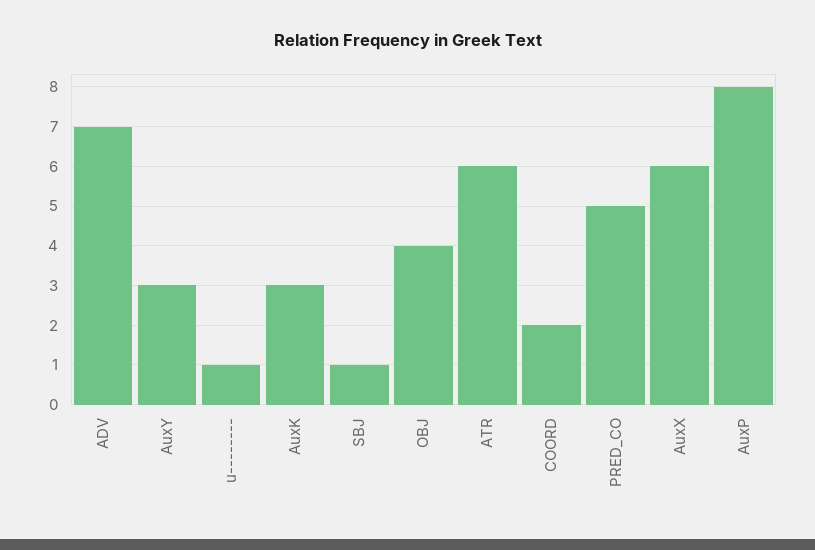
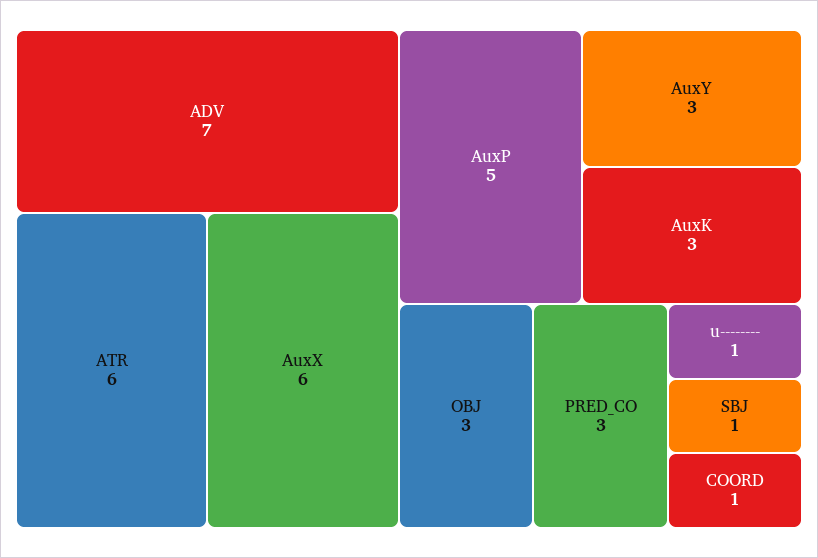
OBJ: 4 -> 3
COORD: 2 -> 1
PRED_CO: 5 -> 3
AuxP: 8 -> 5

